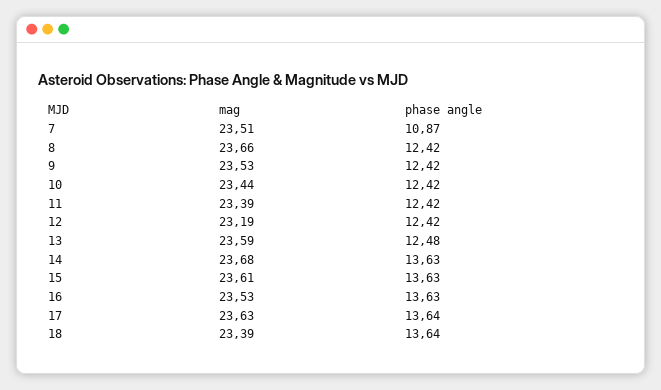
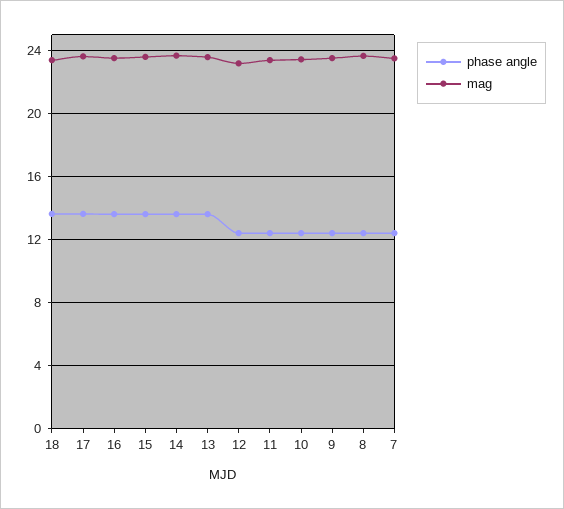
phase angle, 7: 10.87 -> 12.5
phase angle, 13: 12.48 -> 13.5

